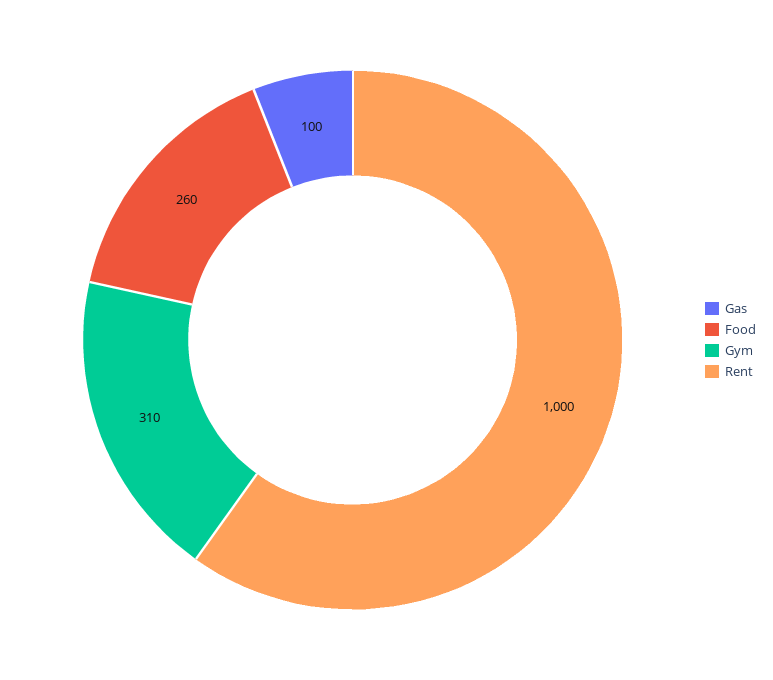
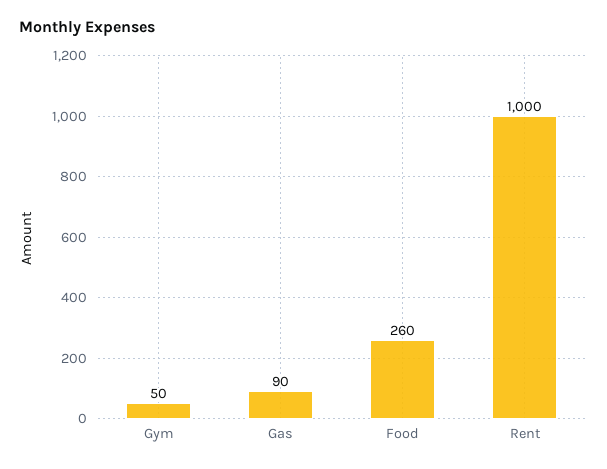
Gas: 100 -> 90
Gym: 310 -> 50

